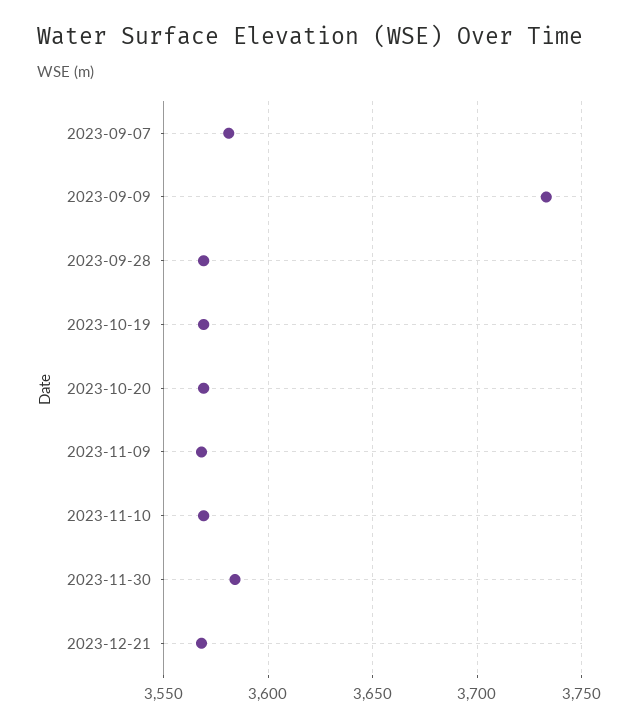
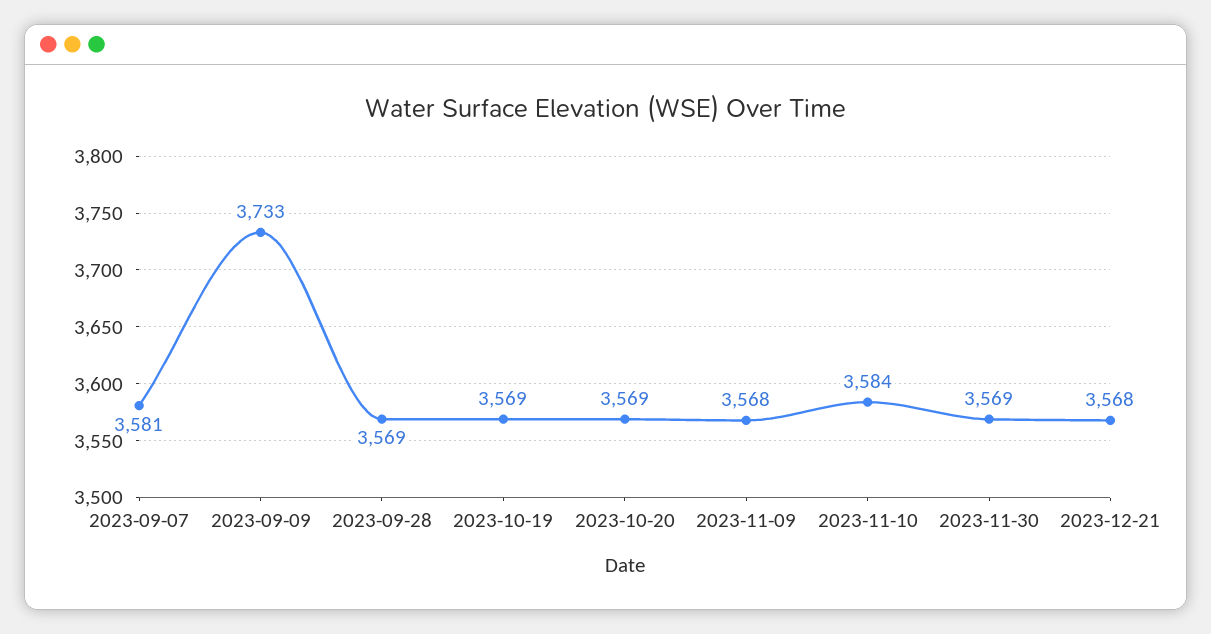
2023-11-10: 3570 -> 3584
2023-11-30: 3585 -> 3569

